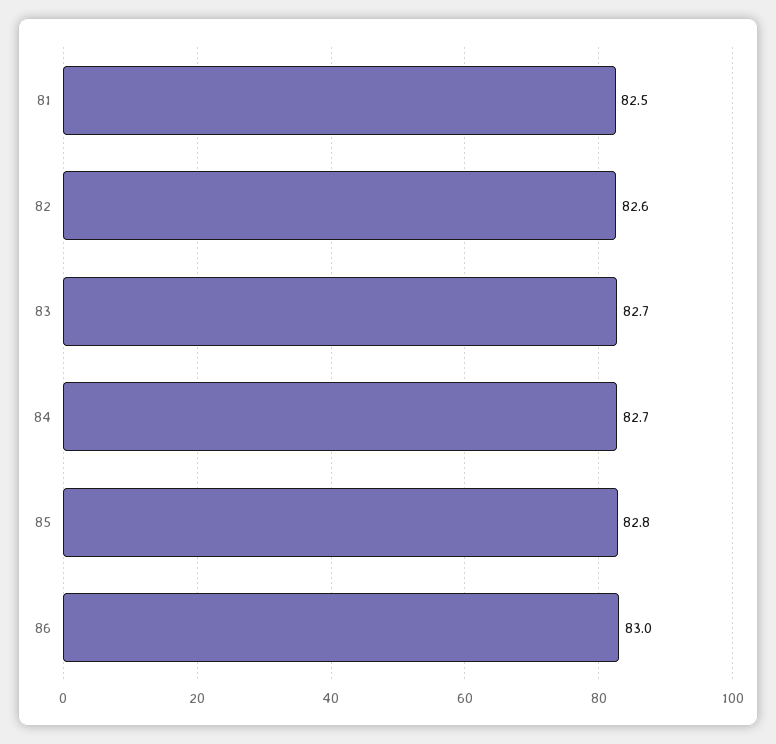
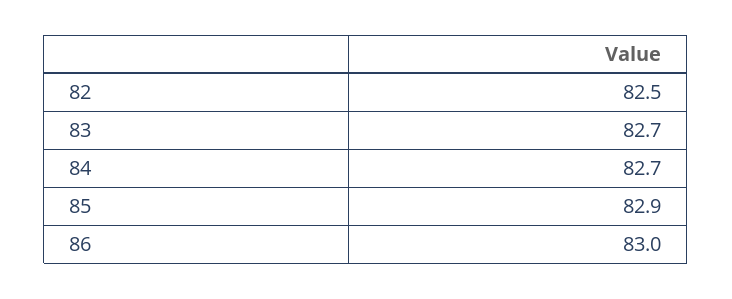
81: 82.5 -> none
82: 82.6 -> 82.5
85: 82.8 -> 82.9

